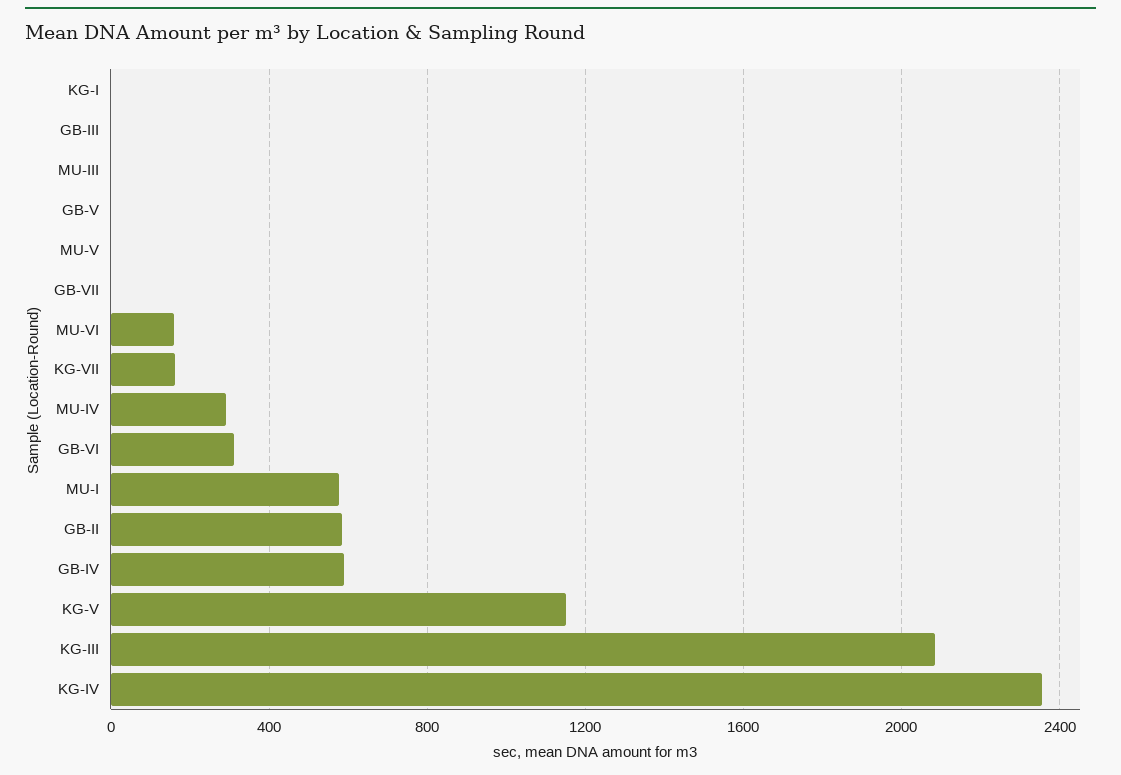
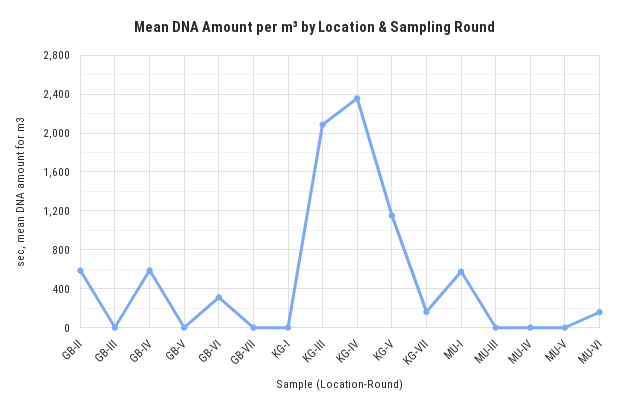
MU-IV: 300 -> 0

